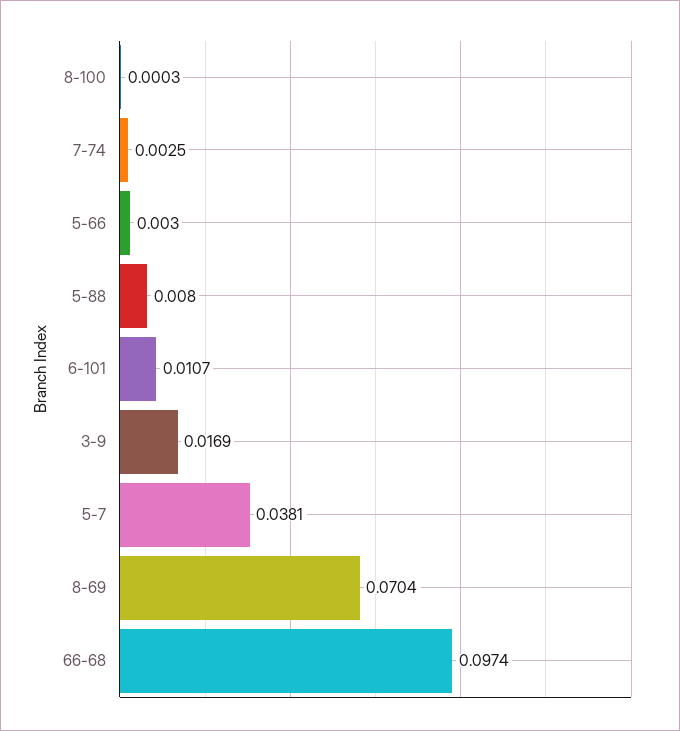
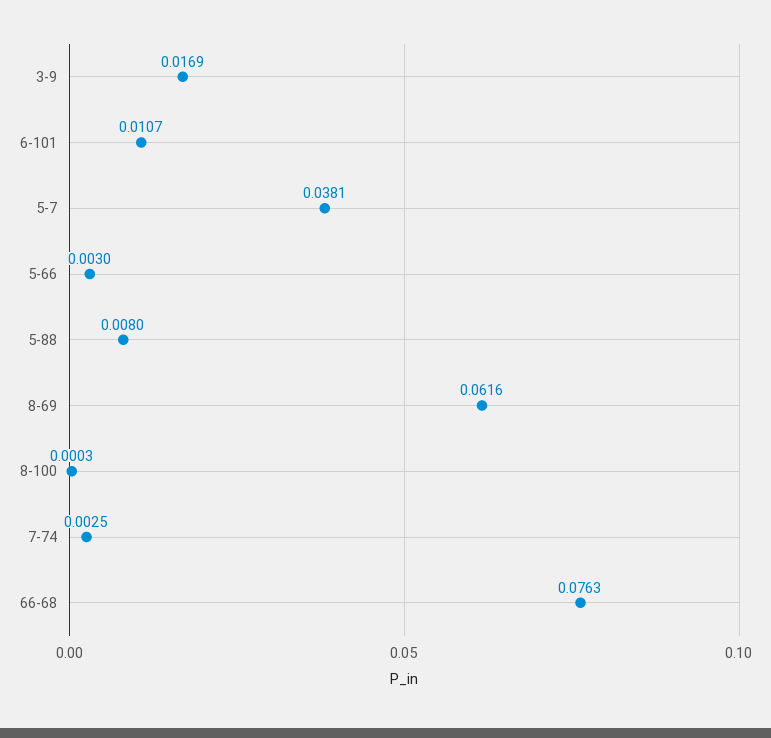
8-69: 0.0704 -> 0.0616
66-68: 0.0974 -> 0.0763

